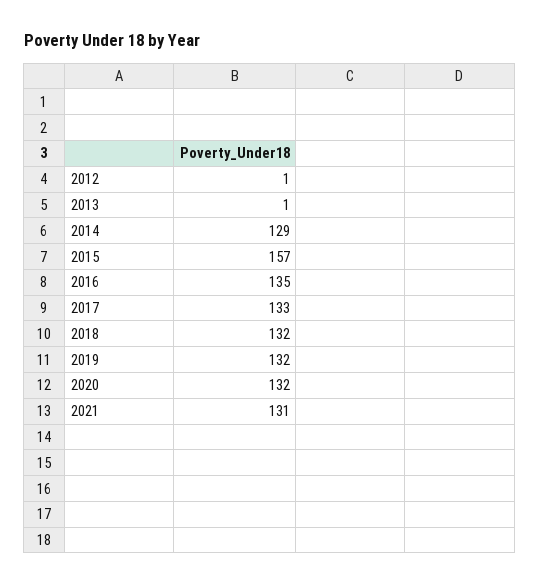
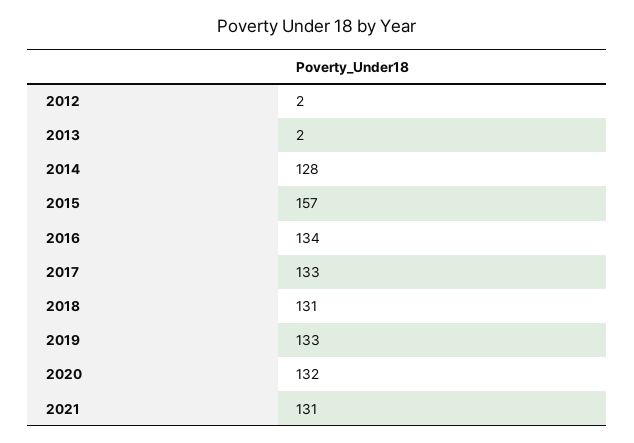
2012: 1 -> 2
2013: 1 -> 2
2014: 129 -> 128
2016: 135 -> 134
2018: 132 -> 131
2019: 132 -> 133

